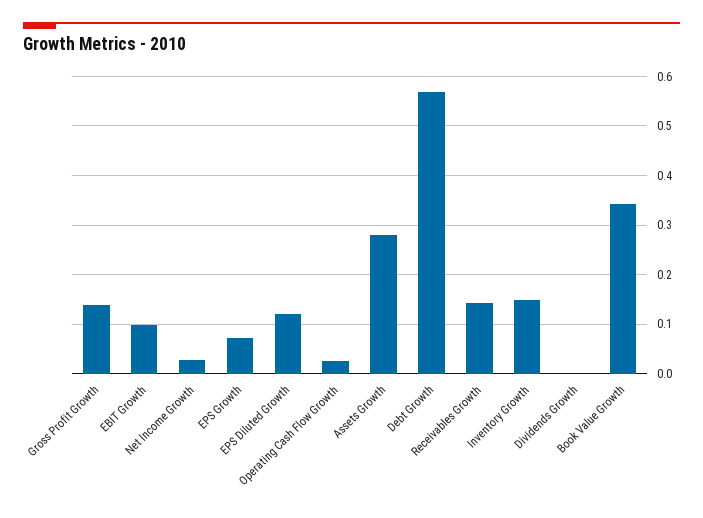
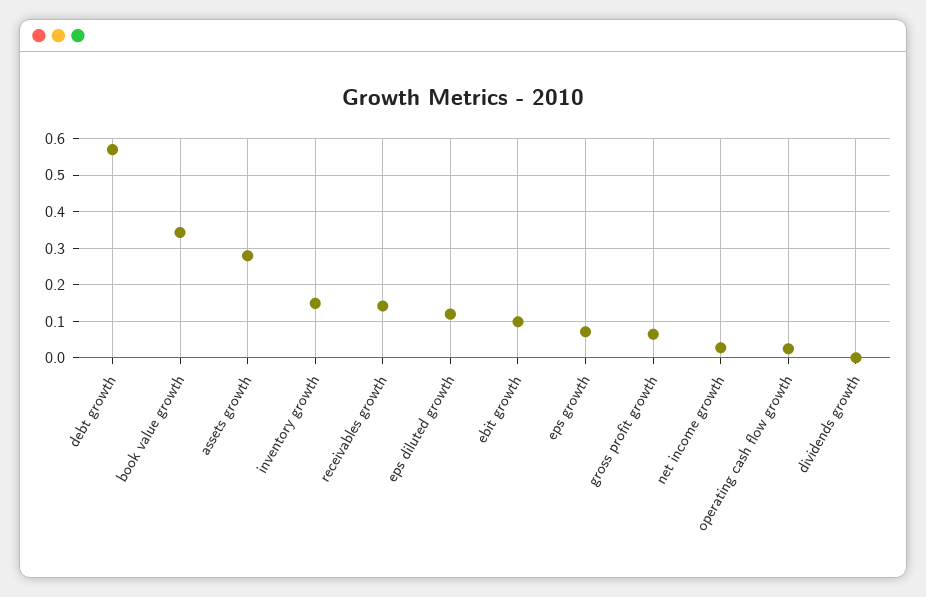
Gross Profit Growth: 0.14 -> 0.06

